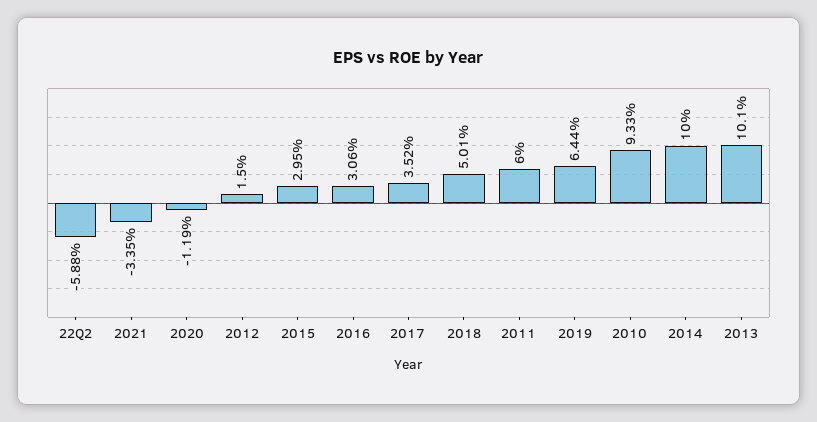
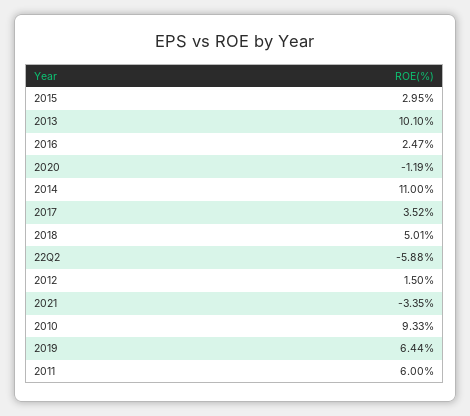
2016: 3.06 -> 2.47
2014: 10 -> 11

